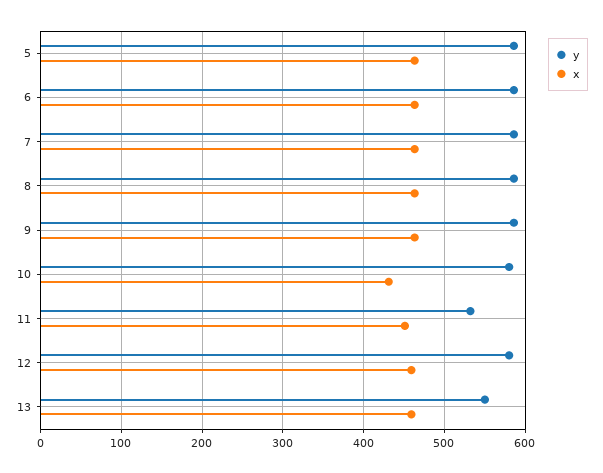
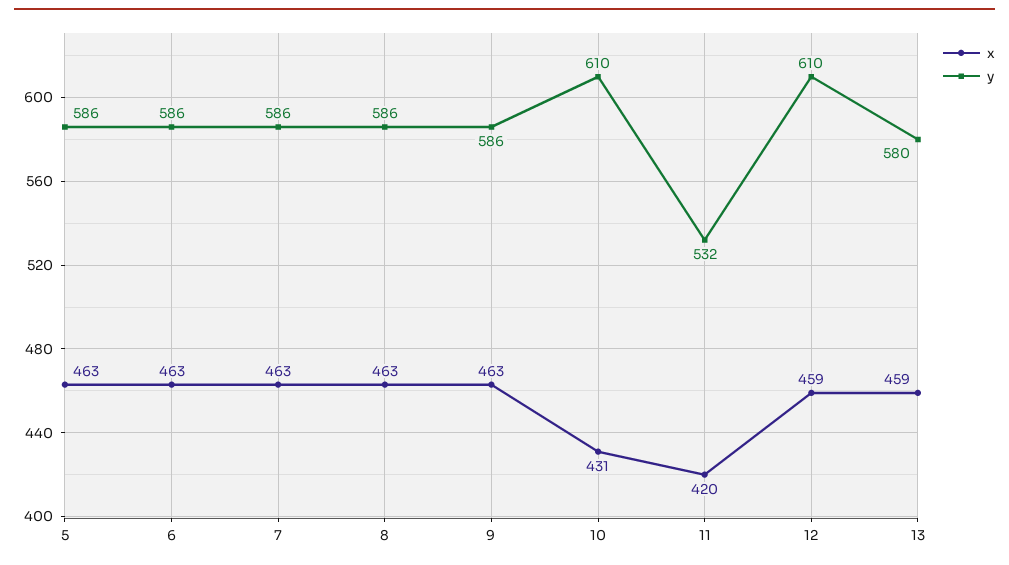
y, 10: 580 -> 610
x, 11: 450 -> 420
y, 12: 580 -> 610
y, 13: 550 -> 580

